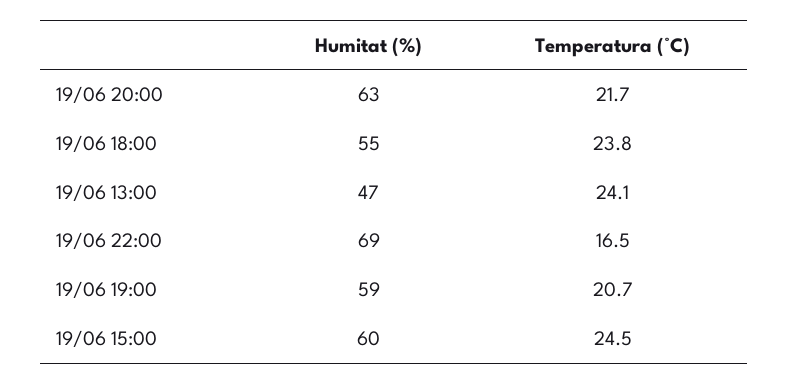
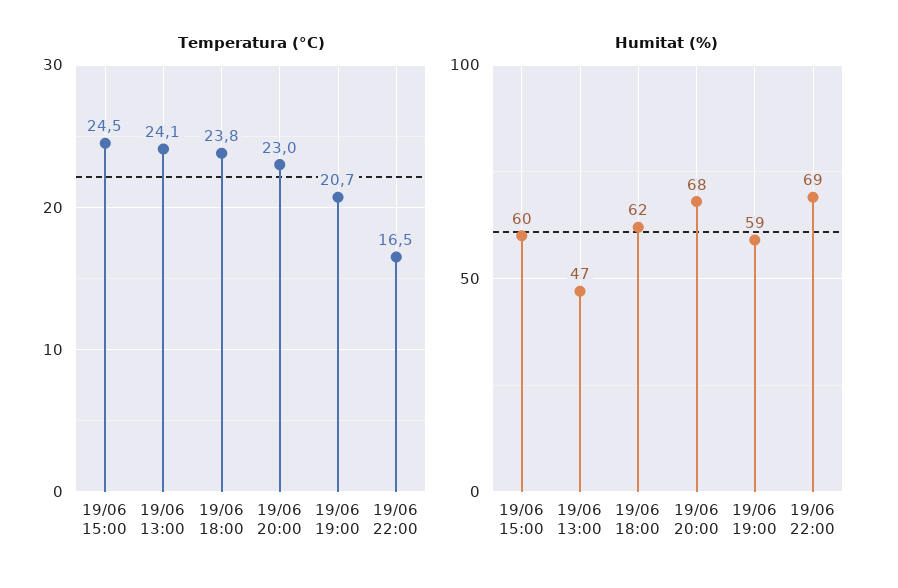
Humitat (%), 19/06 20:00: 63 -> 68
Temperatura (°C), 19/06 20:00: 21.7 -> 23
Humitat (%), 19/06 18:00: 55 -> 62

